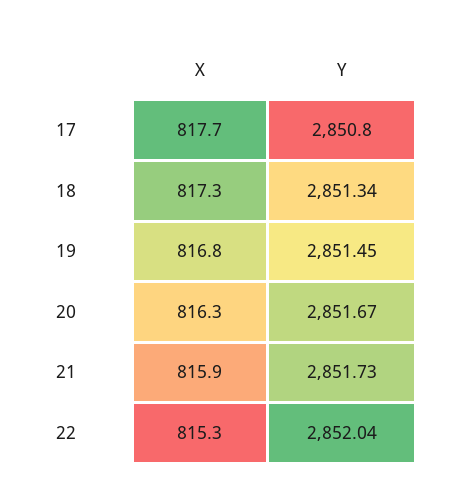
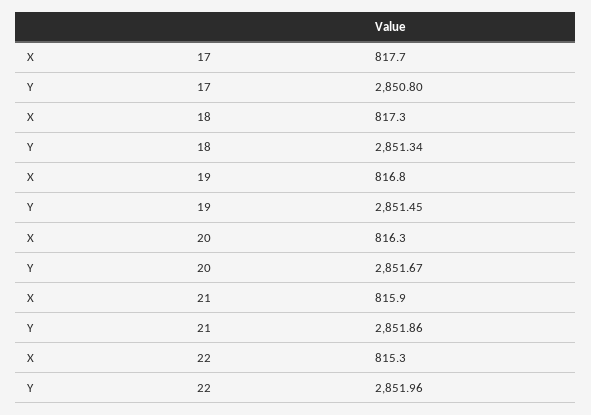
Y, 21: 2851.73 -> 2851.86
Y, 22: 2852.04 -> 2851.96

